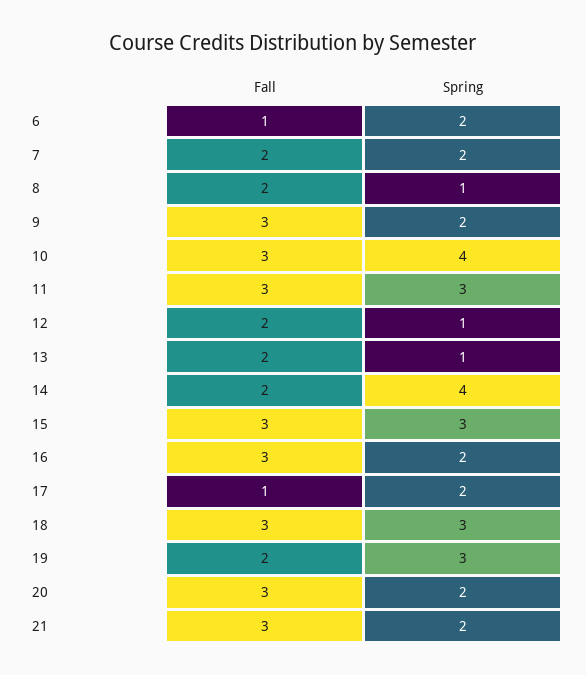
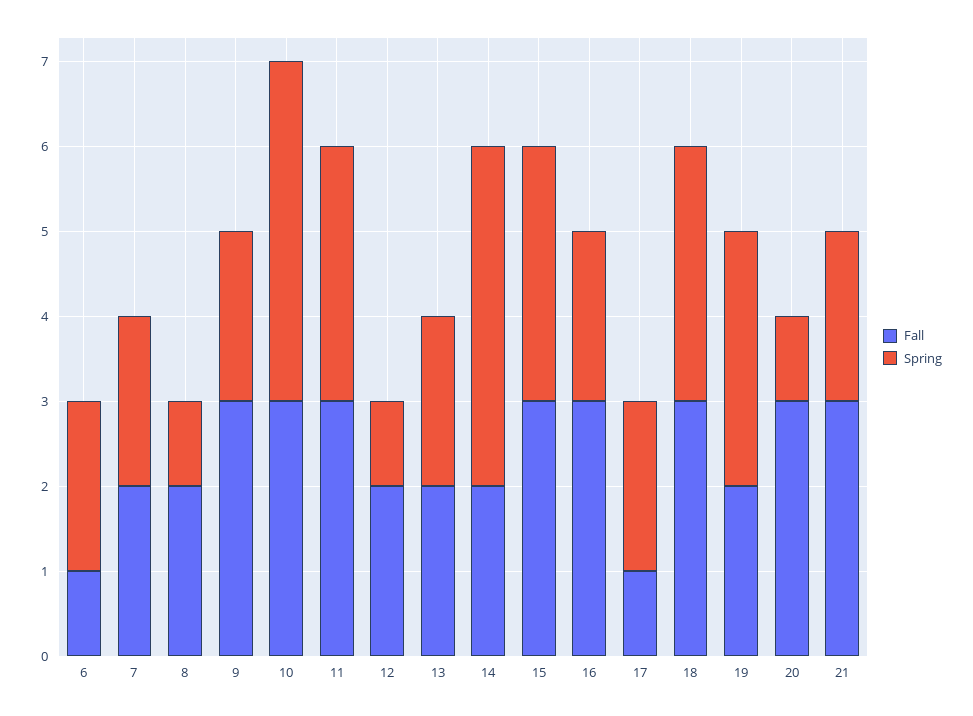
Spring, 13: 1 -> 2
Spring, 20: 2 -> 1

